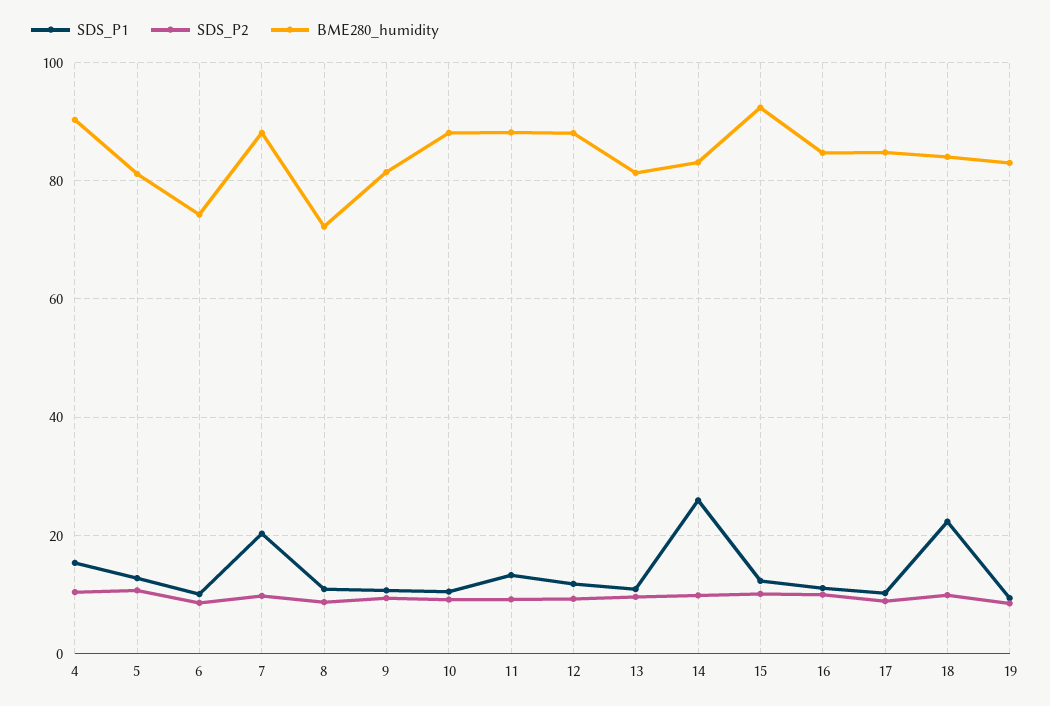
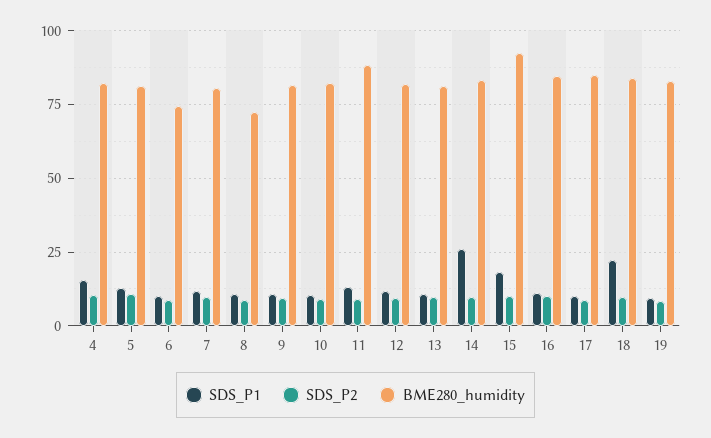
BME280_humidity, 4: 90 -> 82.5
SDS_P1, 7: 20 -> 12.5
BME280_humidity, 7: 88 -> 80
BME280_humidity, 10: 88 -> 82.5
BME280_humidity, 12: 88 -> 82.5
SDS_P1, 15: 12 -> 17.5

